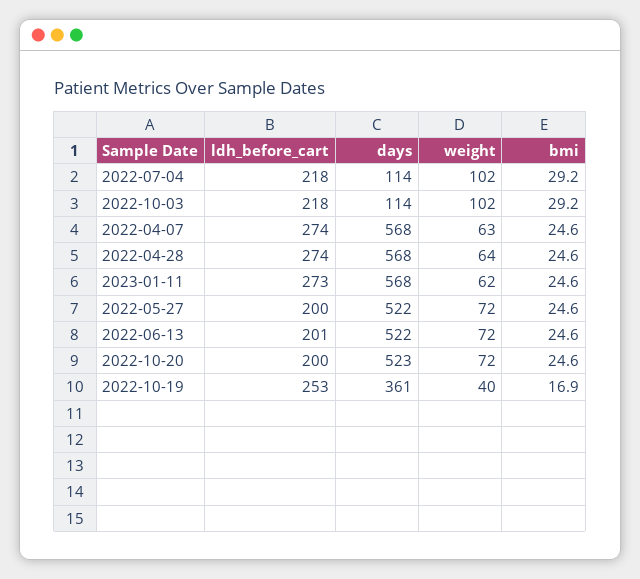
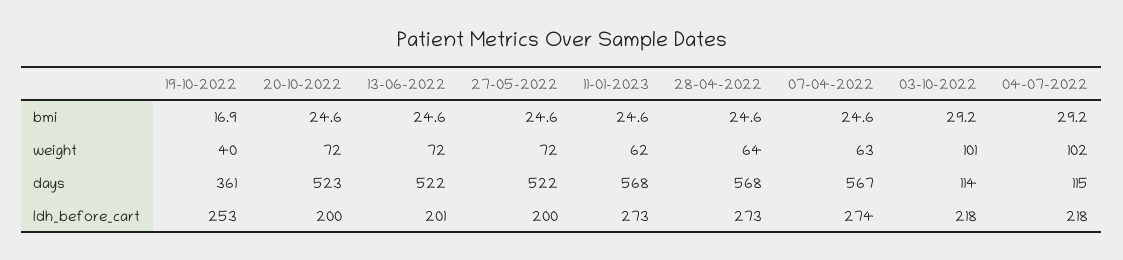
days, 2022-07-04: 114 -> 115
weight, 2022-10-03: 102 -> 101
days, 2022-04-07: 568 -> 567
ldh_before_cart, 2022-04-28: 274 -> 273

